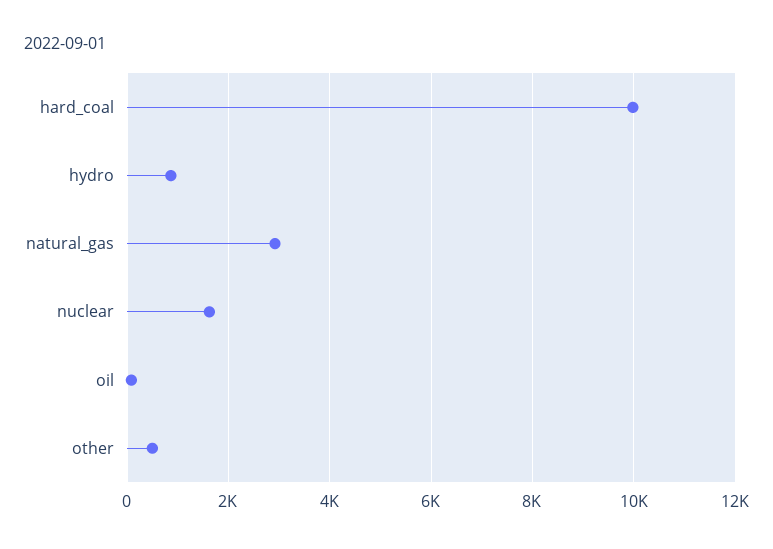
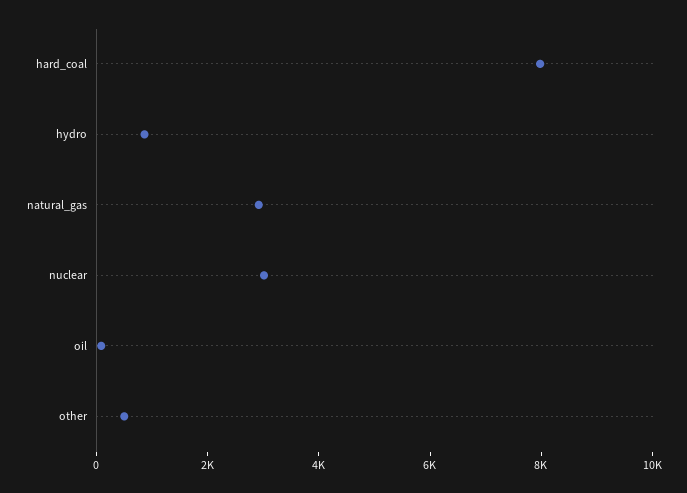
hard_coal: 10000 -> 8000
nuclear: 1600 -> 3000

